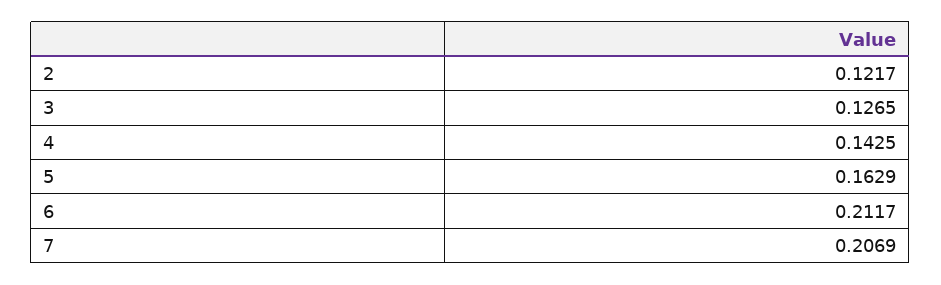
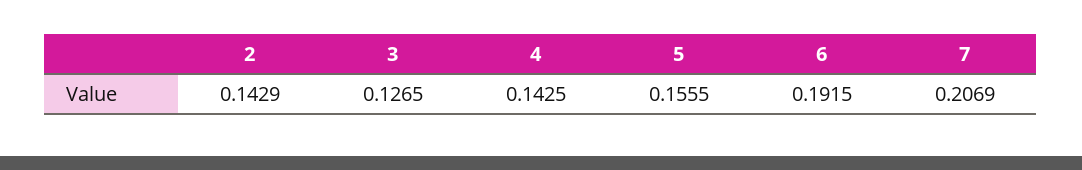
2: 0.1217 -> 0.1429
5: 0.1629 -> 0.1555
6: 0.2117 -> 0.1915

